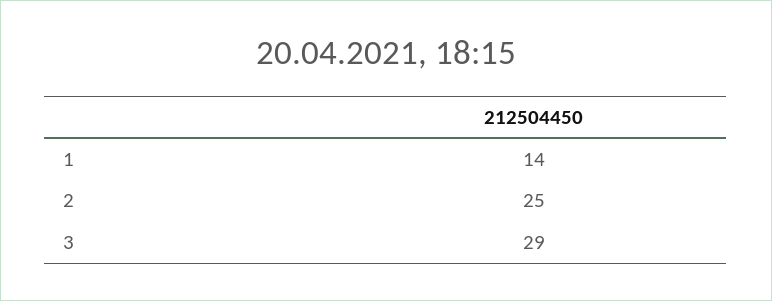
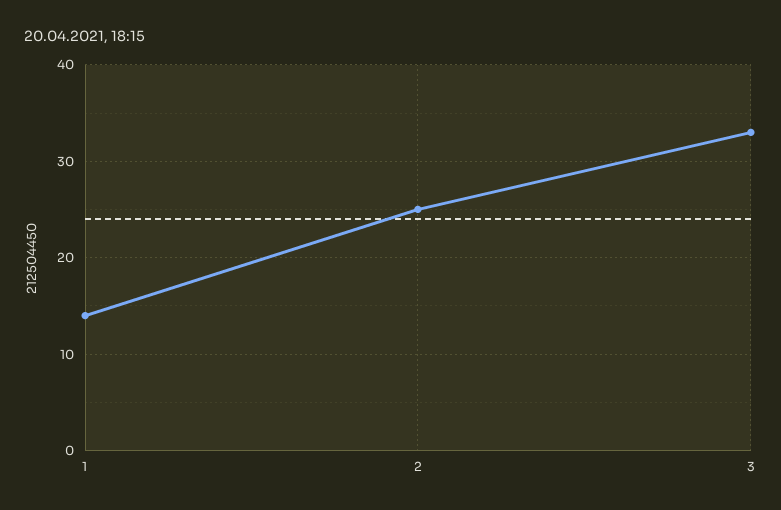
3: 29 -> 33

